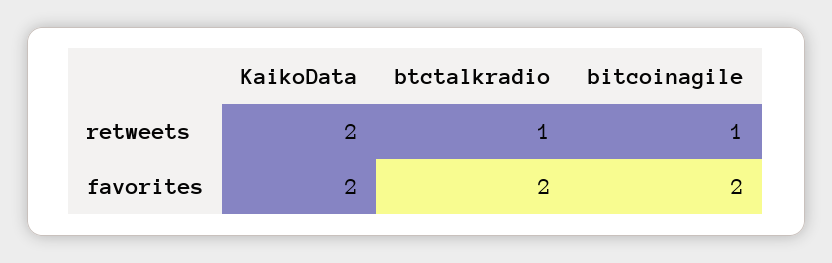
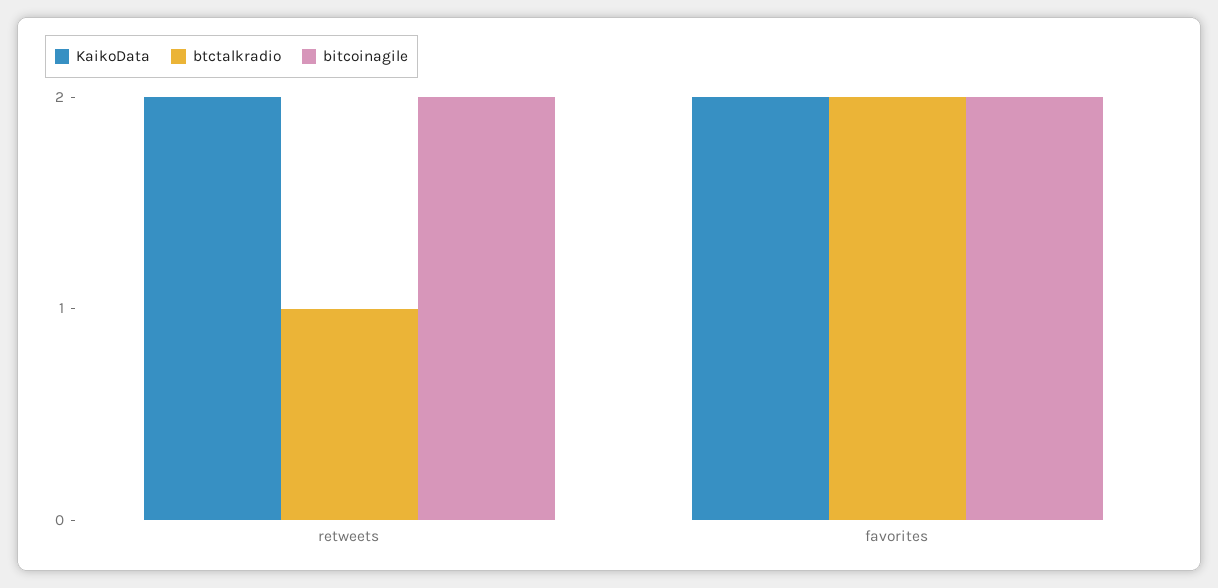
bitcoinagile, retweets: 1 -> 2

